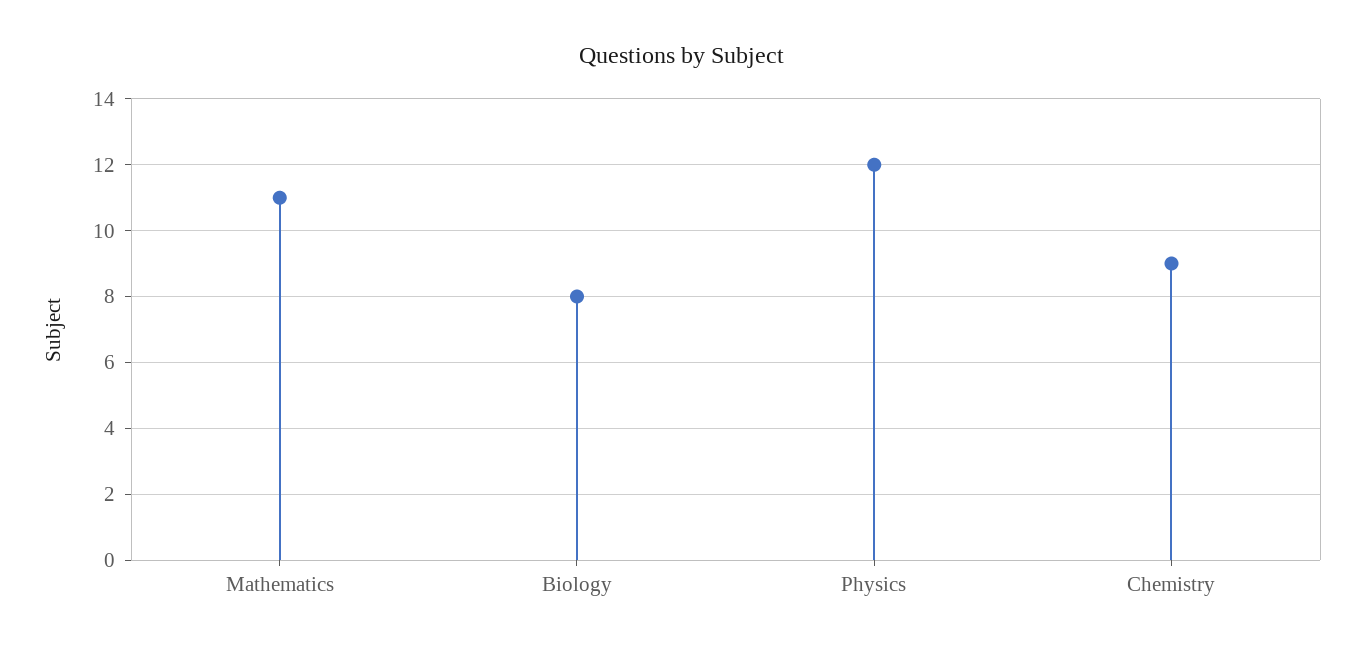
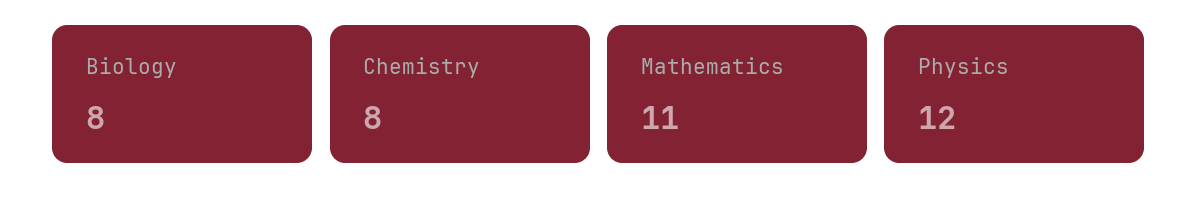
Chemistry: 9 -> 8

